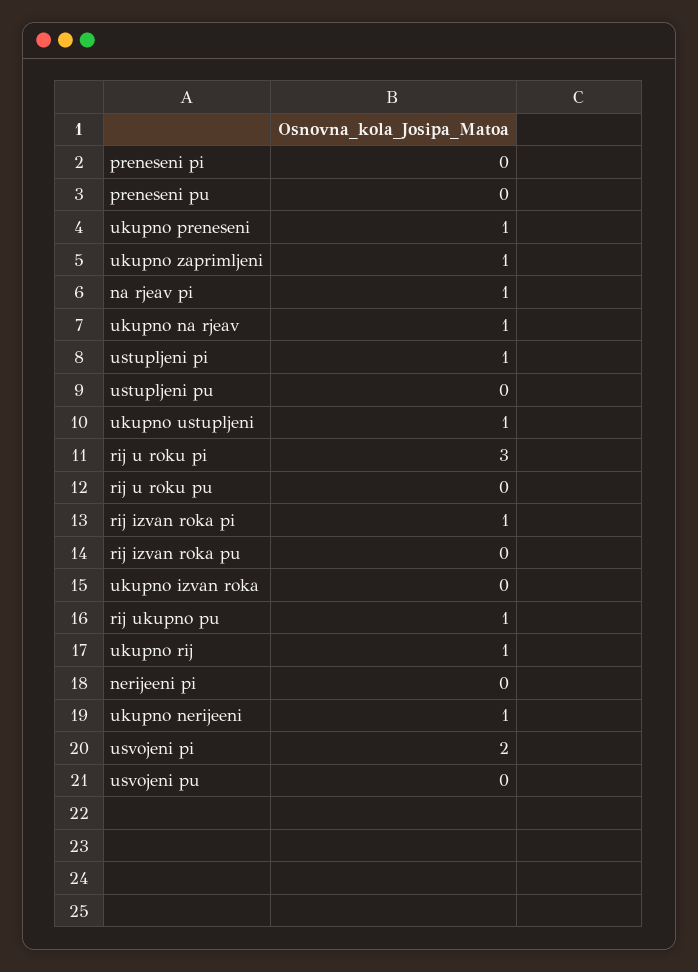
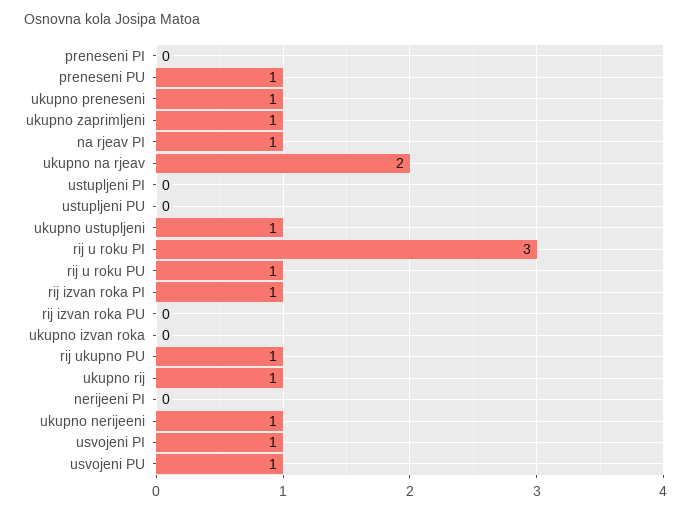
preneseni pu: 0 -> 1
ukupno na rjeav: 1 -> 2
ustupljeni pi: 1 -> 0
rij u roku pu: 0 -> 1
usvojeni pi: 2 -> 1
usvojeni pu: 0 -> 1

